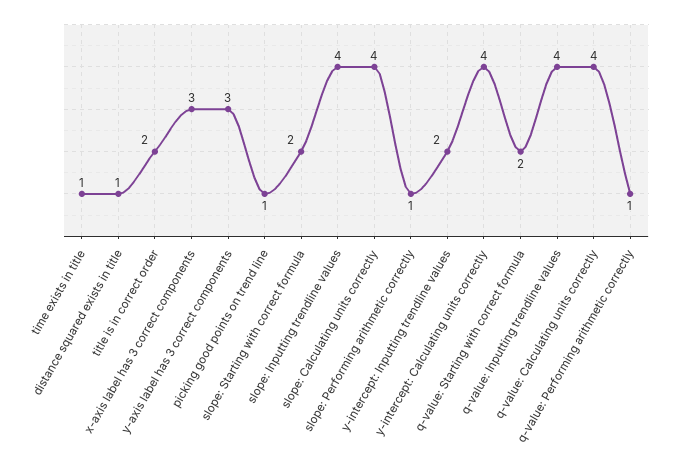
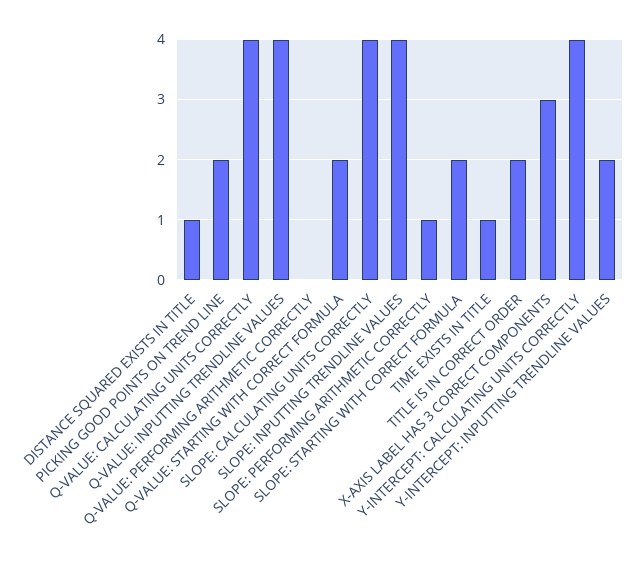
y-axis label has 3 correct components: 3 -> none
picking good points on trend line: 1 -> 2
q-value: Performing arithmetic correctly: 1 -> 0

